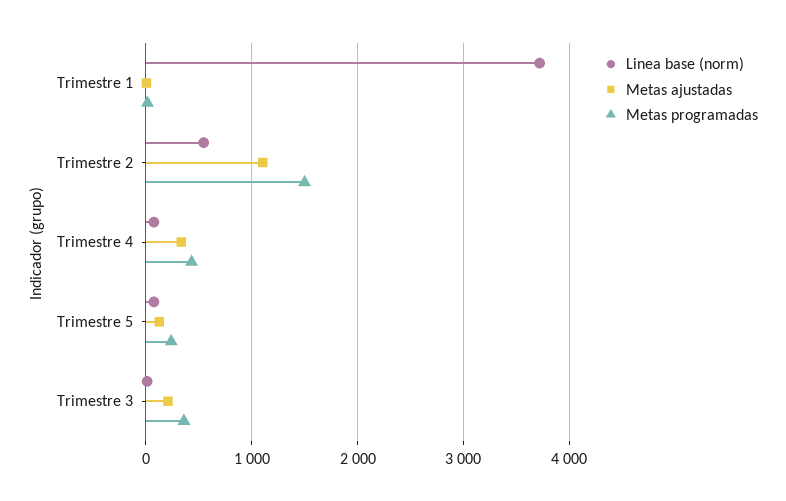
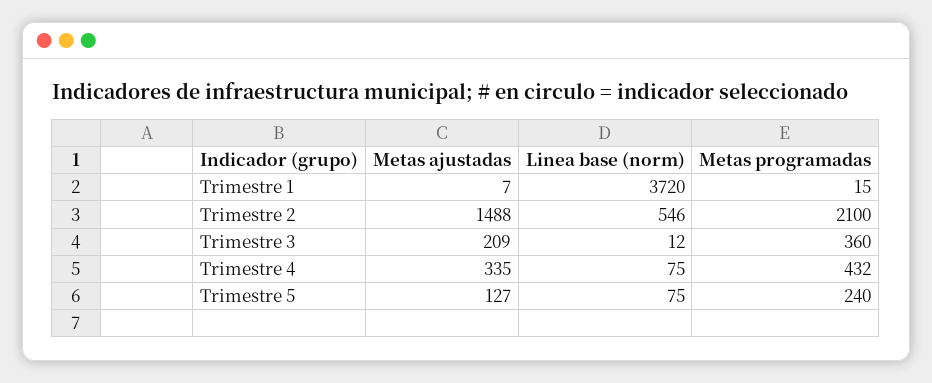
Metas ajustadas, Trimestre 2: 1100 -> 1488
Metas programadas, Trimestre 2: 1500 -> 2100

